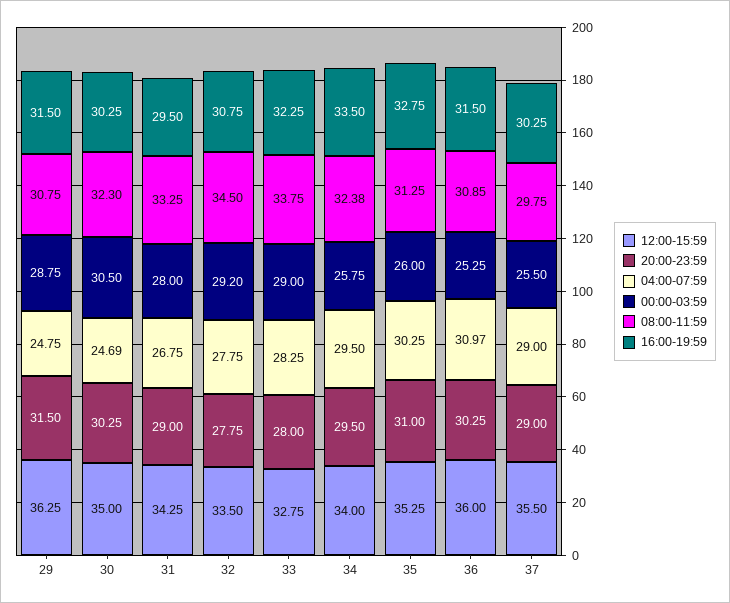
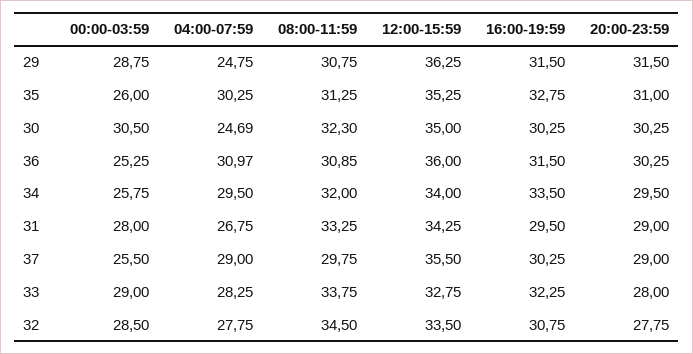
00:00-03:59, 32: 29.2 -> 28.5
08:00-11:59, 34: 32.38 -> 32

